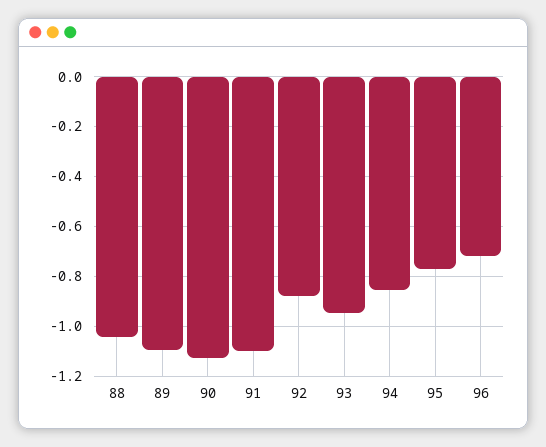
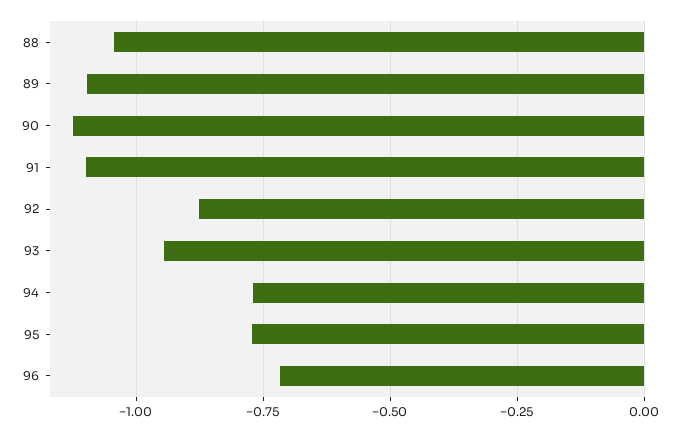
94: -0.85 -> -0.775

